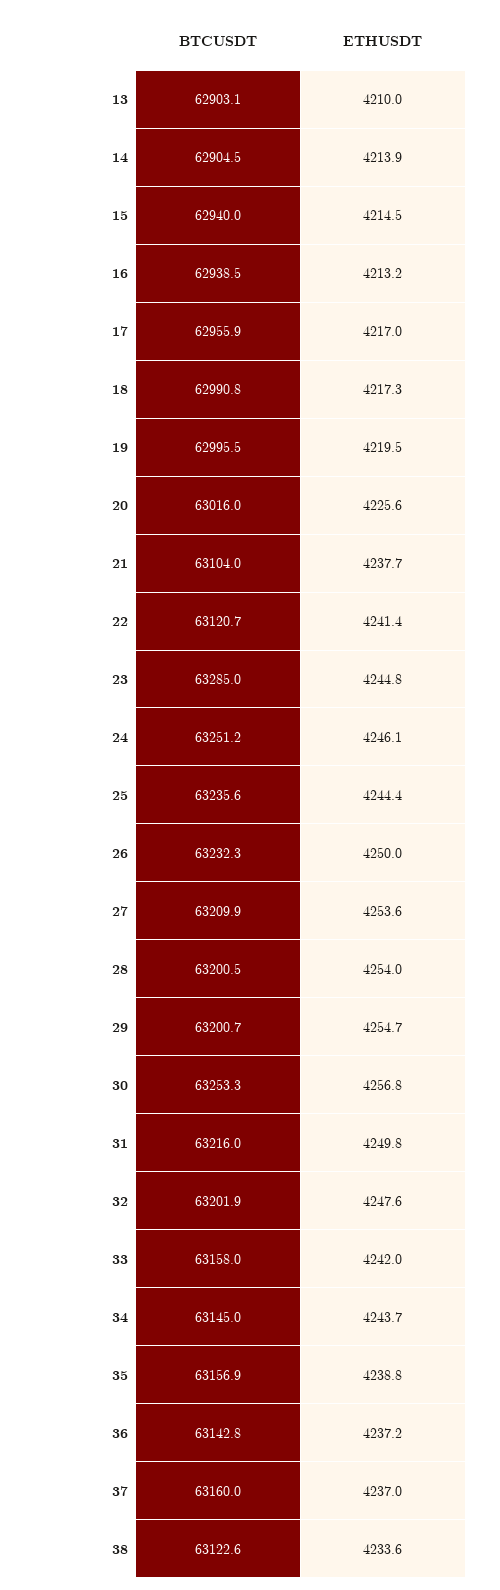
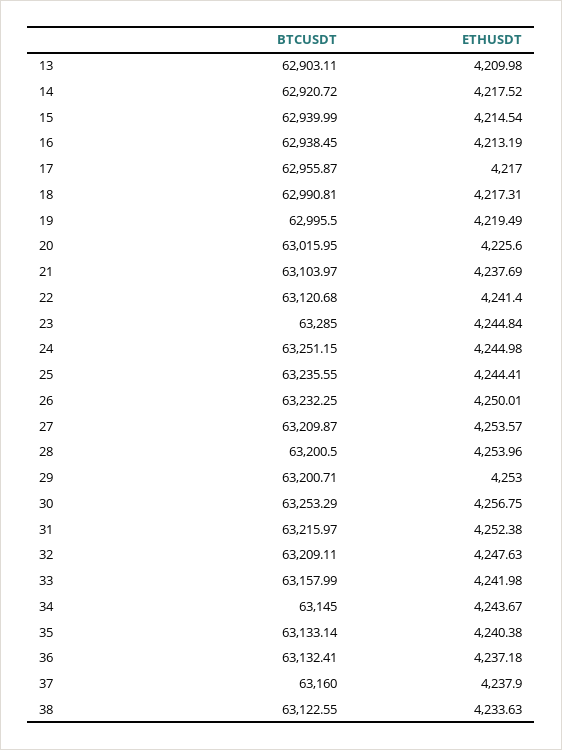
BTCUSDT, 14: 62904.5 -> 62920.72
ETHUSDT, 14: 4213.9 -> 4217.52
ETHUSDT, 24: 4246.1 -> 4244.98
ETHUSDT, 29: 4254.7 -> 4253
ETHUSDT, 31: 4249.8 -> 4252.38
BTCUSDT, 32: 63201.9 -> 63209.11
BTCUSDT, 35: 63156.9 -> 63133.14
ETHUSDT, 35: 4238.8 -> 4240.38
BTCUSDT, 36: 63142.8 -> 63132.41
ETHUSDT, 37: 4237 -> 4237.9

